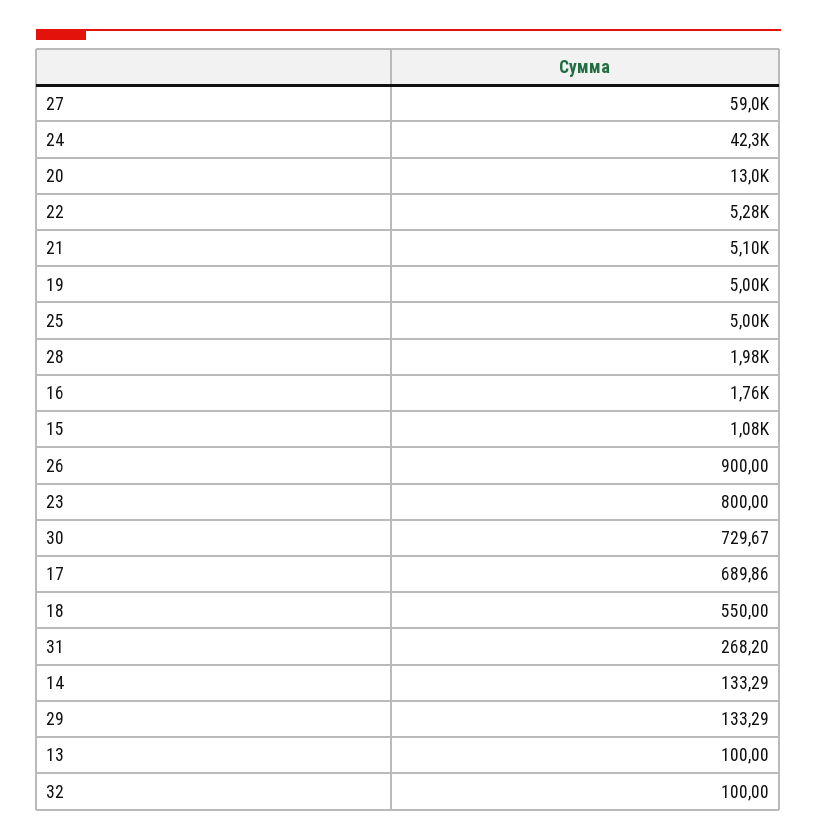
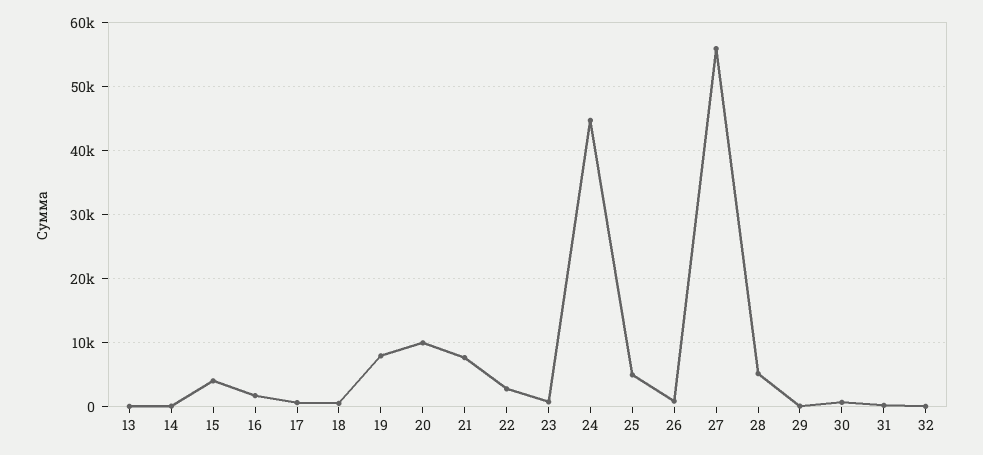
27: 59000 -> 56000
24: 42300 -> 45000
20: 13000 -> 10000
22: 5280 -> 3000
21: 5100 -> 8000
19: 5000 -> 8000
28: 1980 -> 5000
15: 1080 -> 4000

